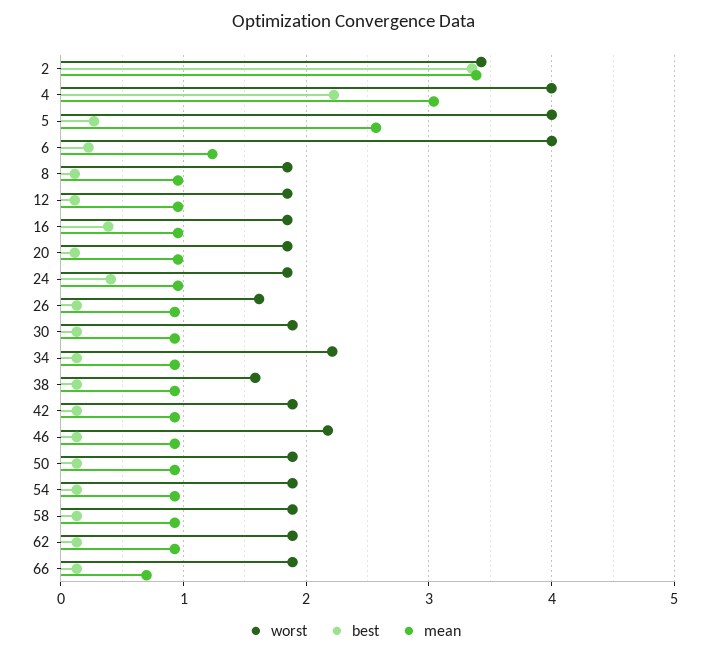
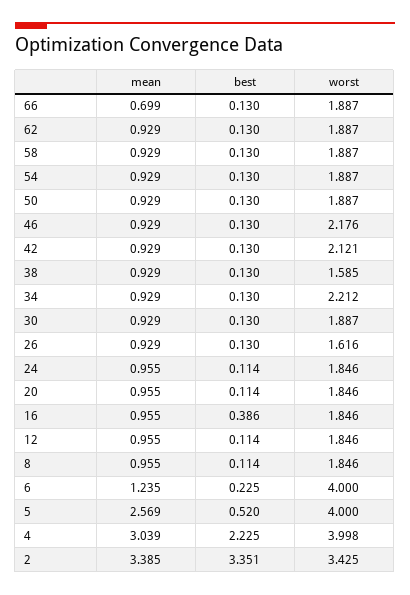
best, 5: 0.3 -> 0.52
best, 24: 0.4 -> 0.114
worst, 42: 1.9 -> 2.121

